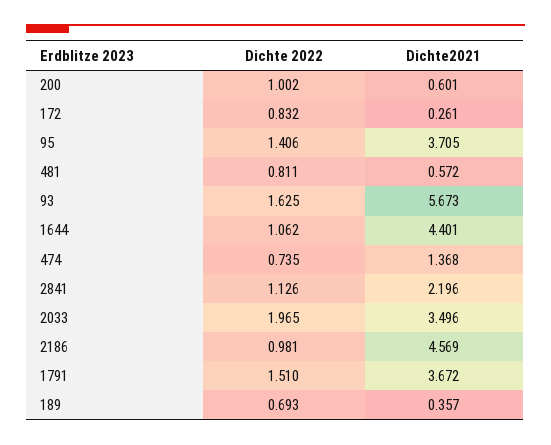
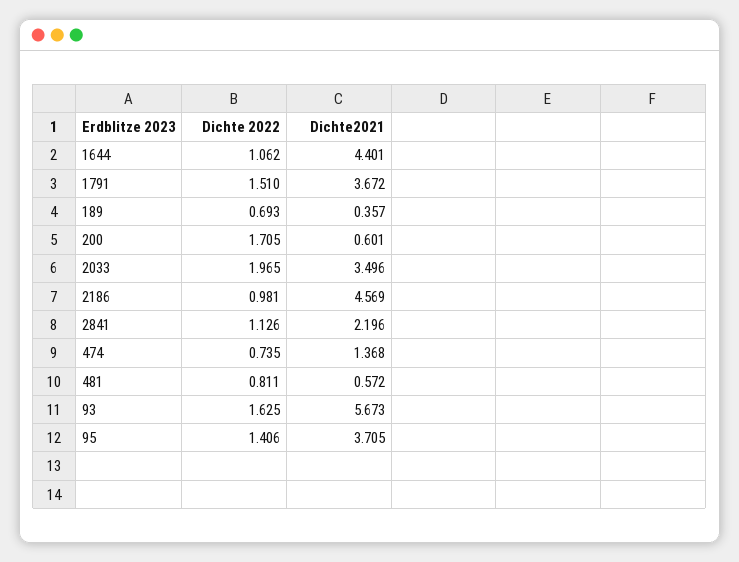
Dichte 2022, 200: 1.002 -> 1.705
Dichte 2022, 172: 0.832 -> none
Dichte2021, 172: 0.261 -> none

